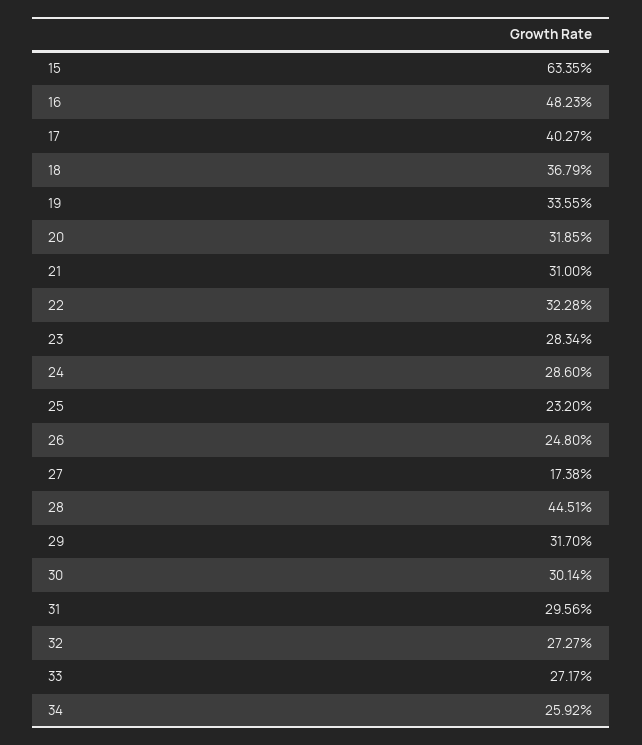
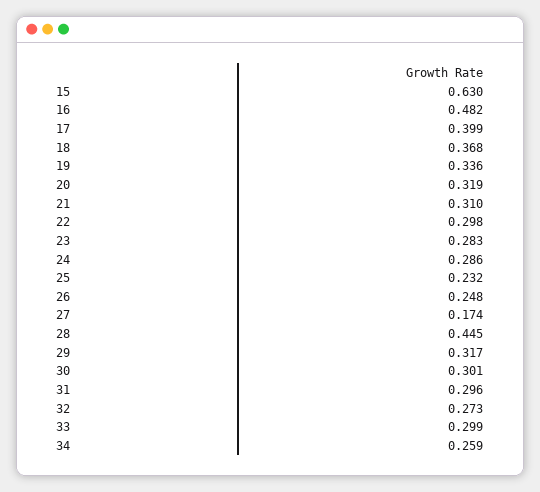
15: 0.6335 -> 0.63
17: 0.4027 -> 0.399
22: 0.3228 -> 0.298
33: 0.2717 -> 0.299

